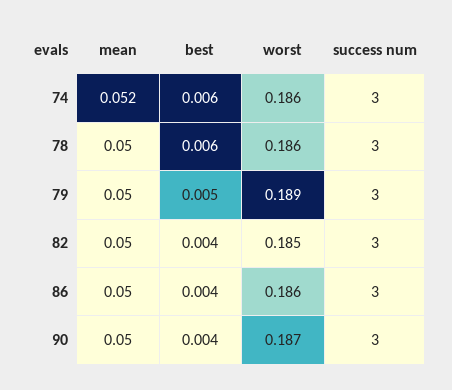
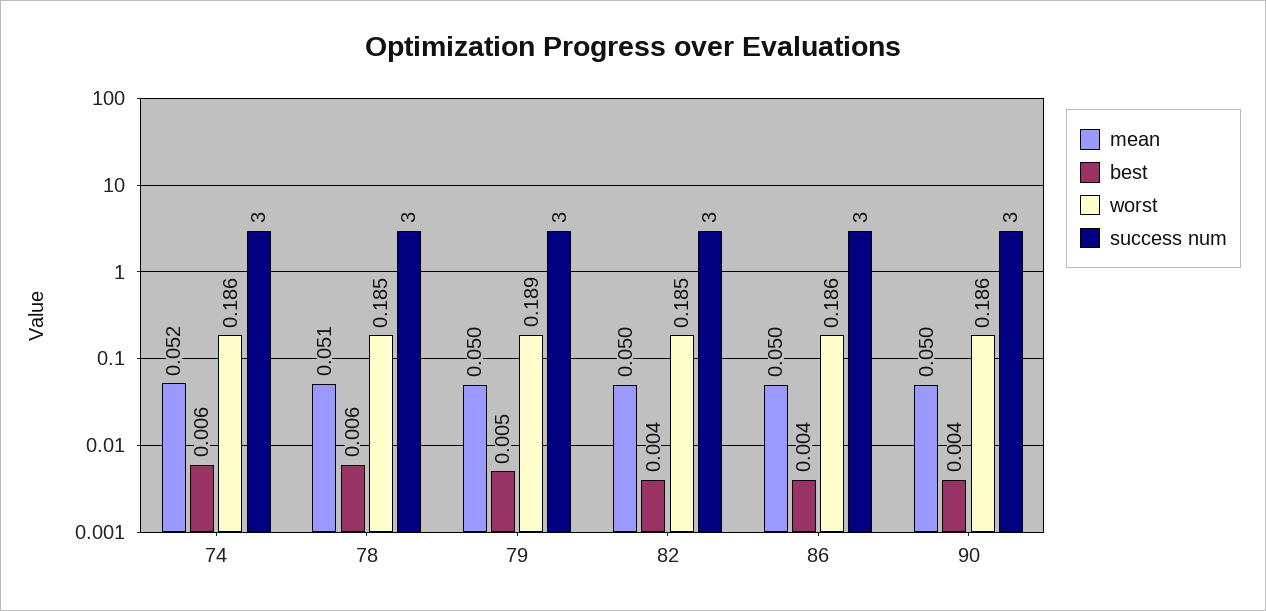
mean, 78: 0.05 -> 0.051
worst, 78: 0.186 -> 0.185
worst, 90: 0.187 -> 0.186

